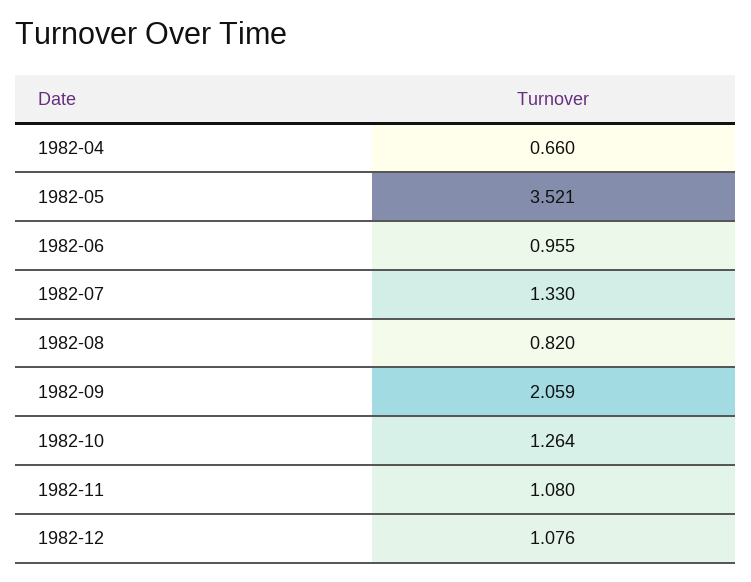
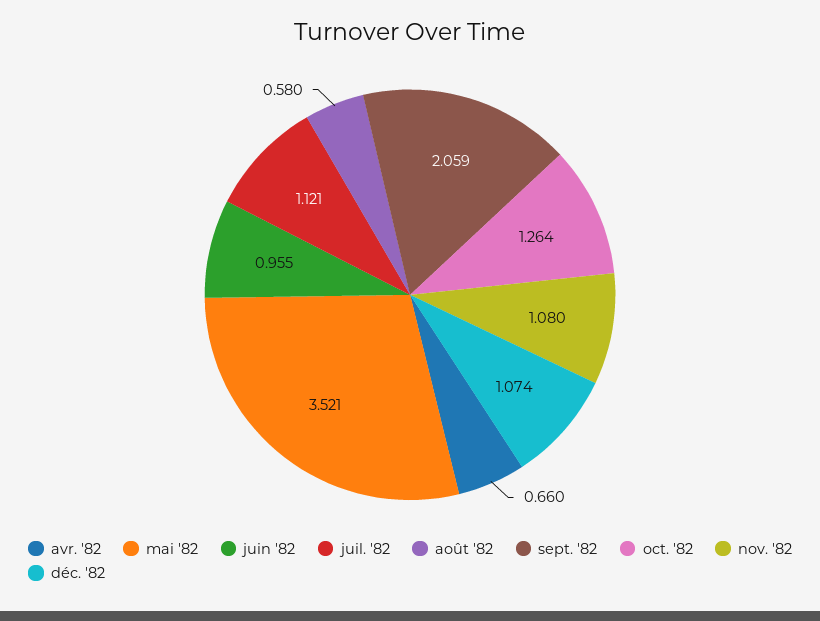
1982-07: 1.33 -> 1.121
1982-08: 0.82 -> 0.58
1982-12: 1.076 -> 1.074

